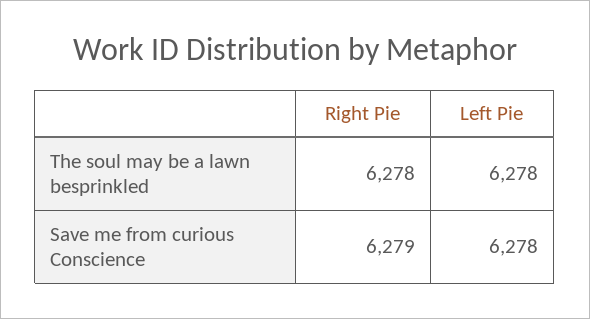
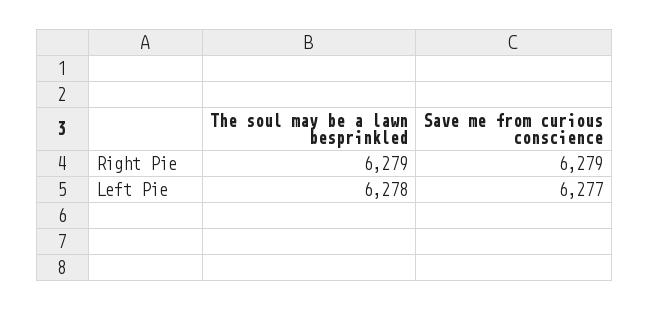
Right Pie, The soul may be a lawn besprinkled: 6278 -> 6279
Left Pie, Save me from curious Conscience: 6278 -> 6277

